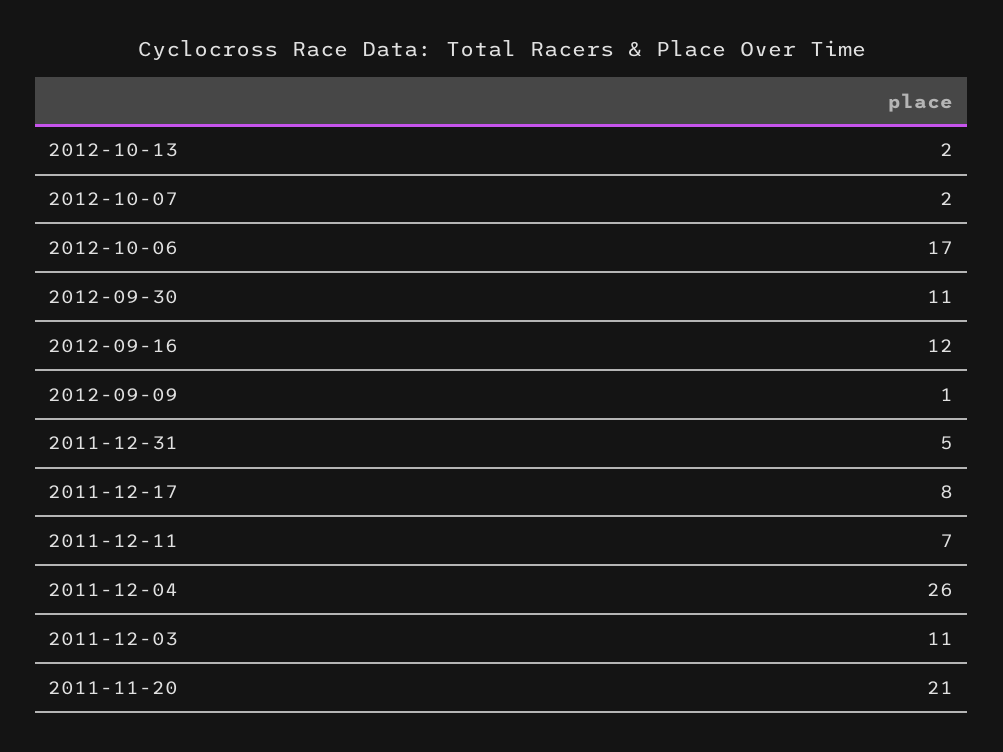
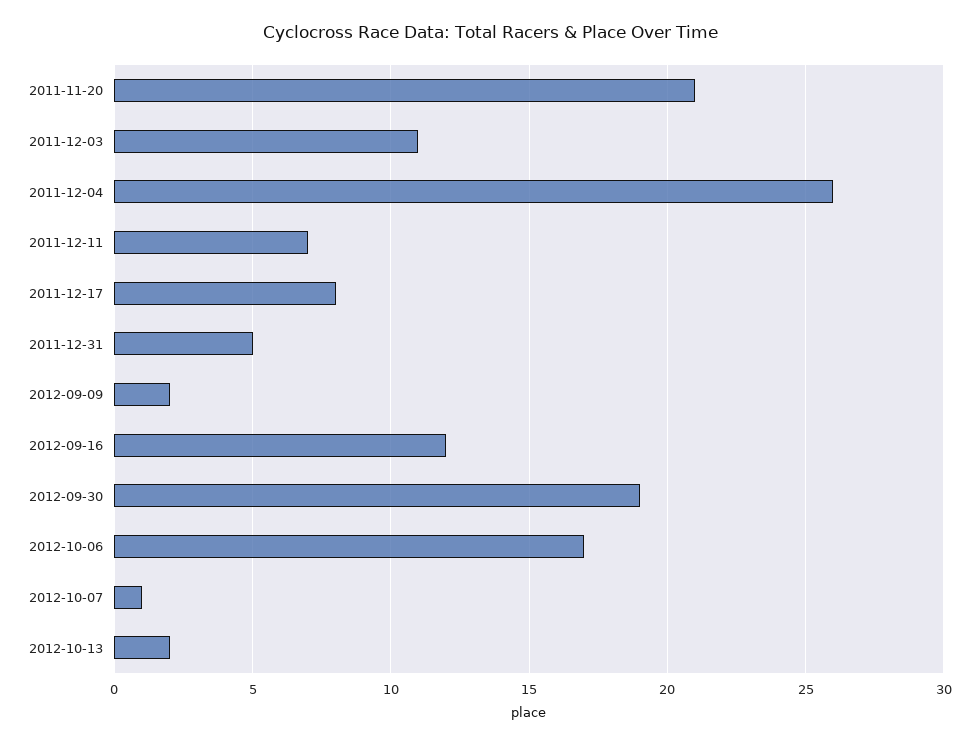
2012-10-07: 2 -> 1
2012-09-30: 11 -> 19
2012-09-09: 1 -> 2

